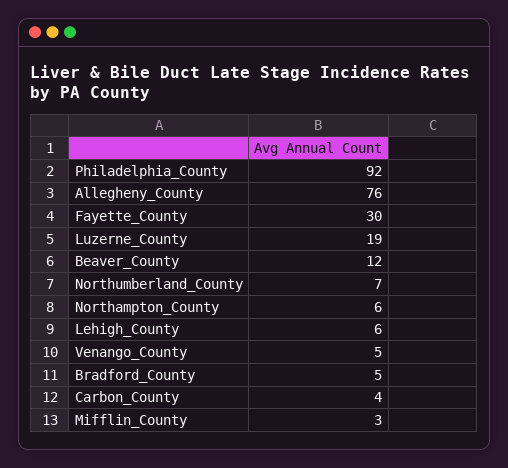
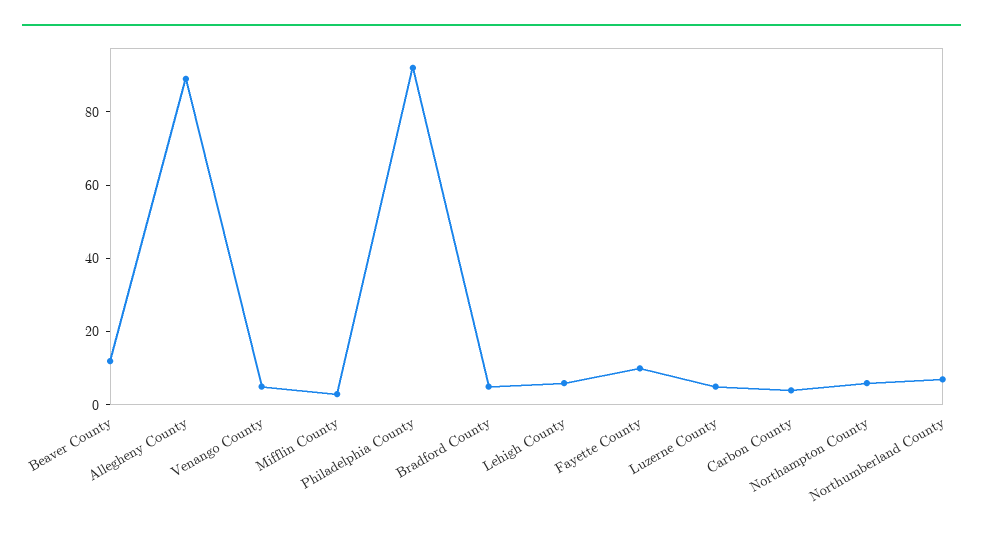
Allegheny_County: 76 -> 90
Fayette_County: 30 -> 10
Luzerne_County: 19 -> 5

